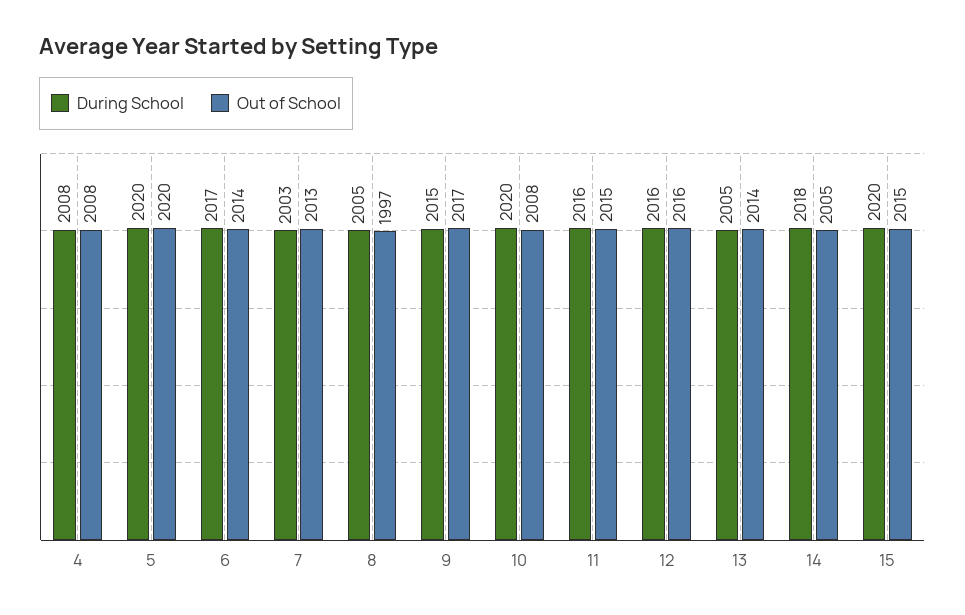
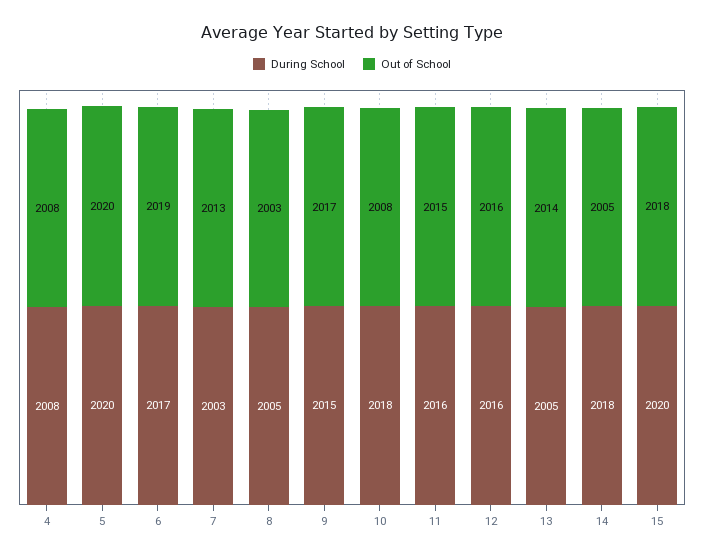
Out of School, 6: 2014 -> 2019
Out of School, 8: 1997 -> 2003
During School, 10: 2020 -> 2018
Out of School, 15: 2015 -> 2018

